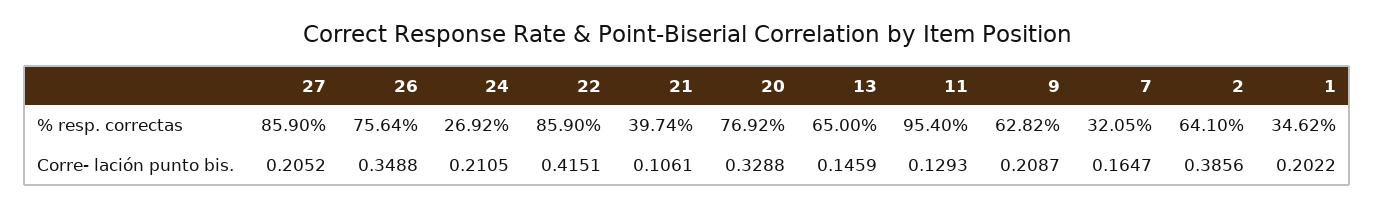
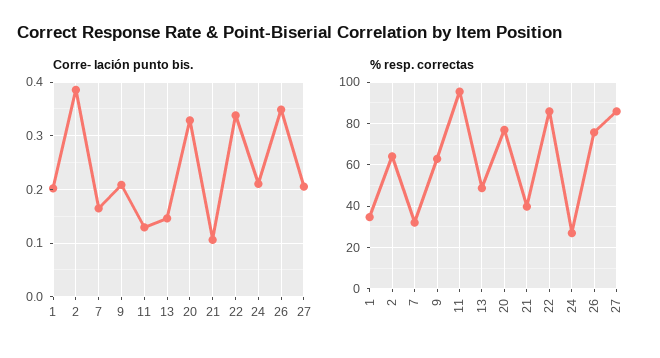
% resp. correctas, 13: 65 -> 50
Corre- lación punto bis., 22: 0.4151 -> 0.34

